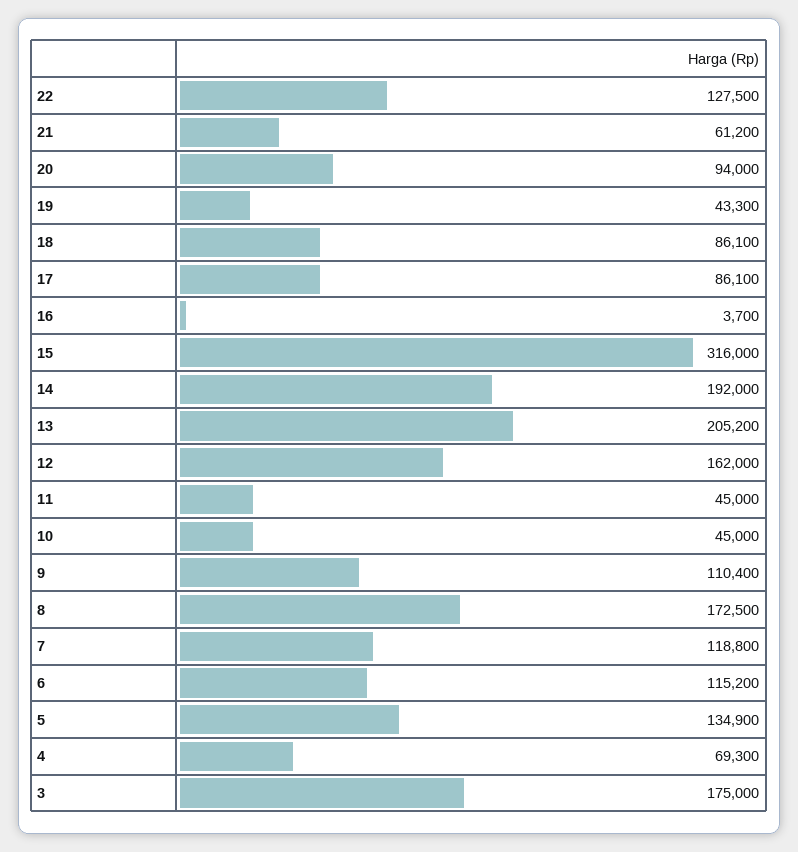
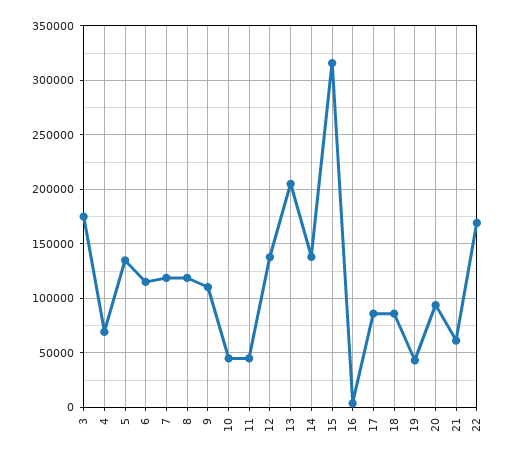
22: 127500 -> 170000
14: 192000 -> 140000
12: 162000 -> 140000
8: 172500 -> 120000

